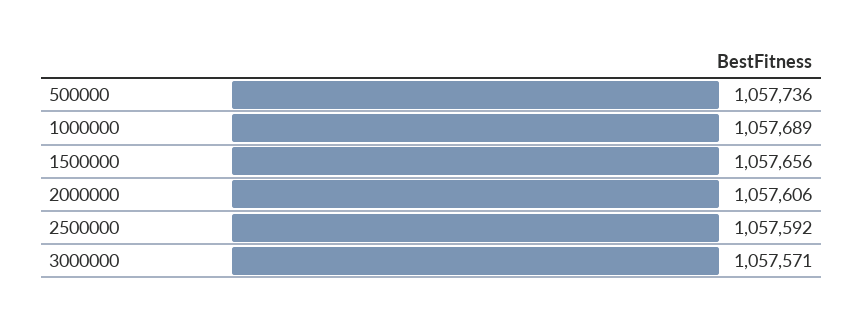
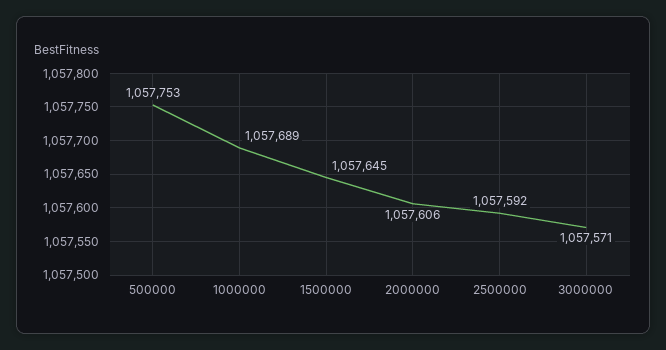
500000: 1057736 -> 1057753
1500000: 1057656 -> 1057645

